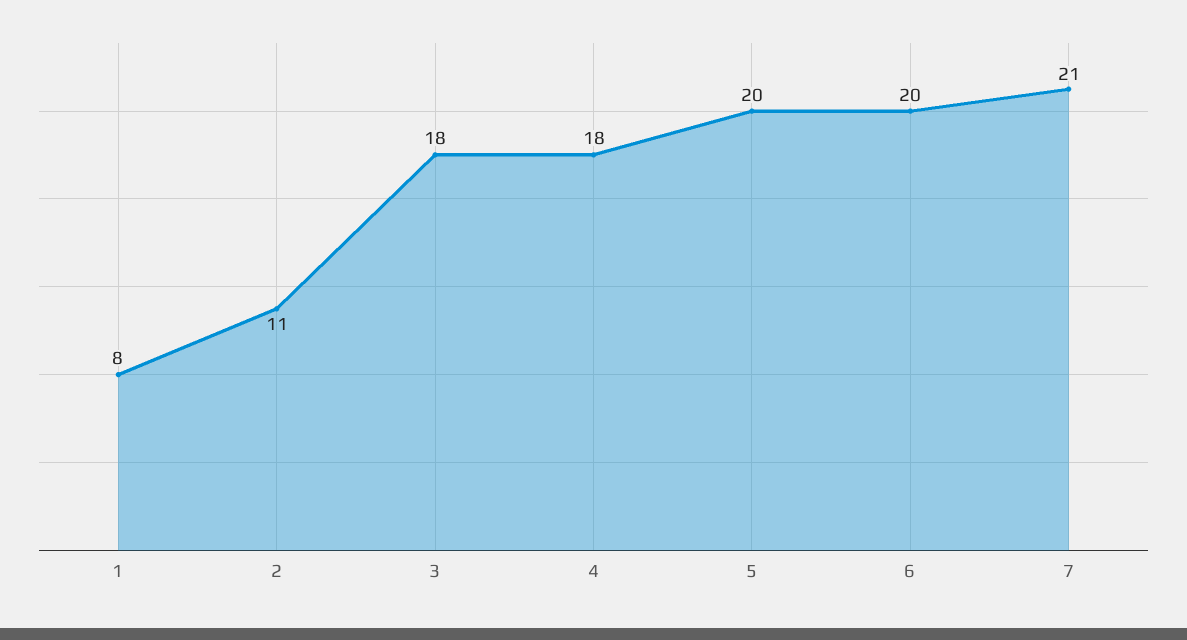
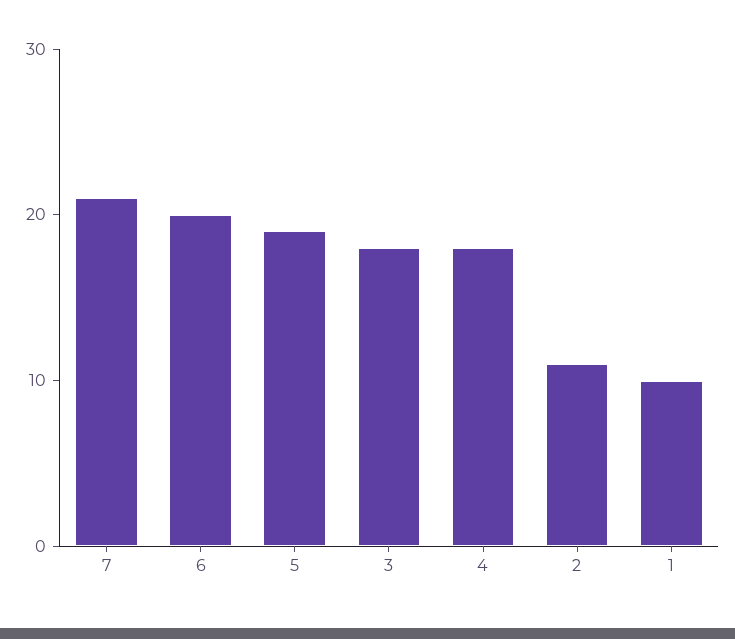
1: 8 -> 10
5: 20 -> 19

